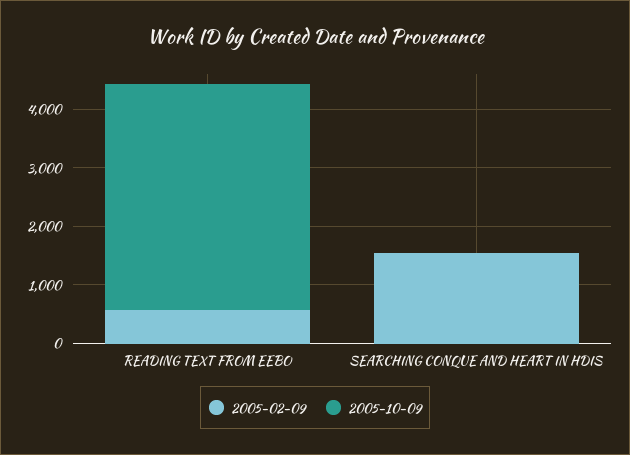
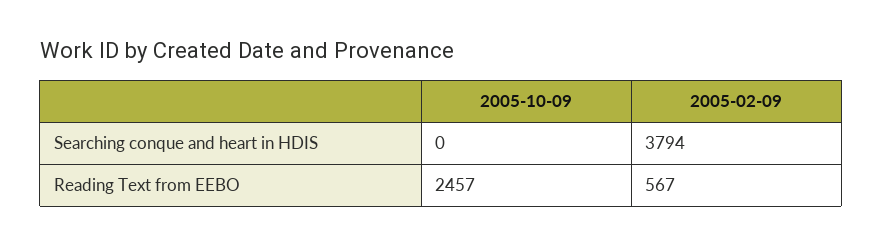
2005-10-09, READING TEXT FROM EEBO: 3800 -> 2457
2005-02-09, SEARCHING CONQUE AND HEART IN HDIS: 1600 -> 3794

